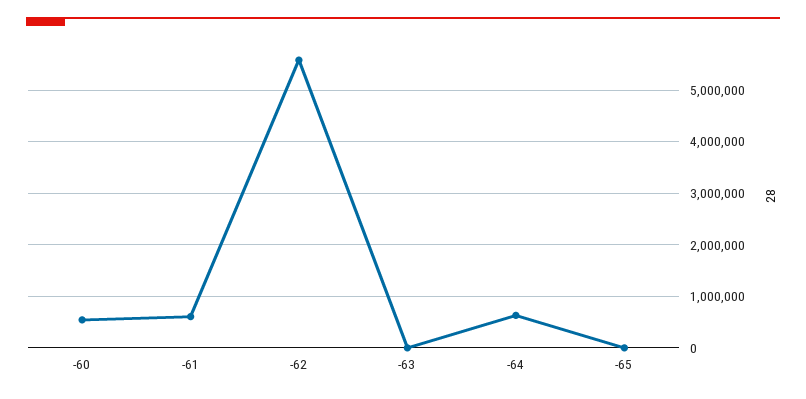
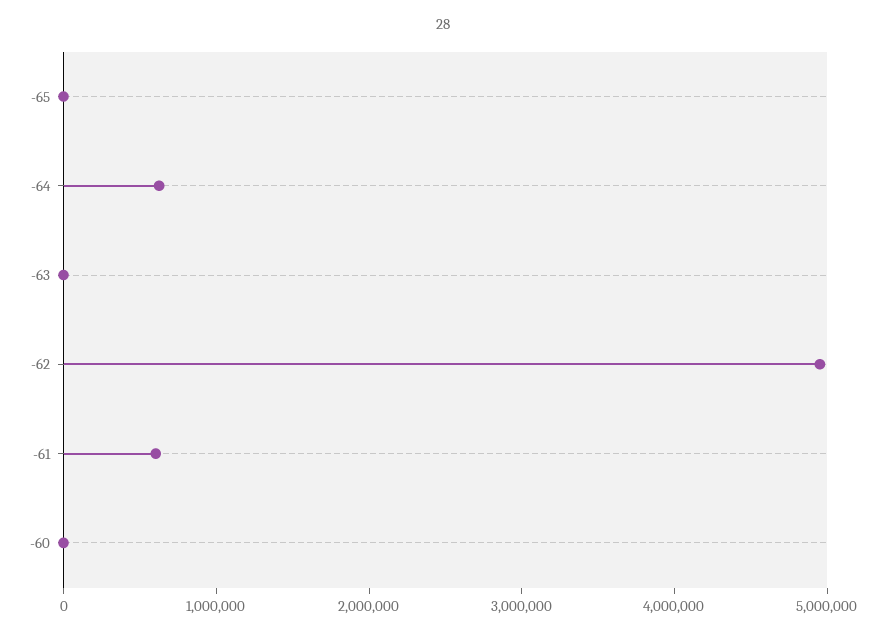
-60: 600000 -> 0
-62: 5600000 -> 5000000

